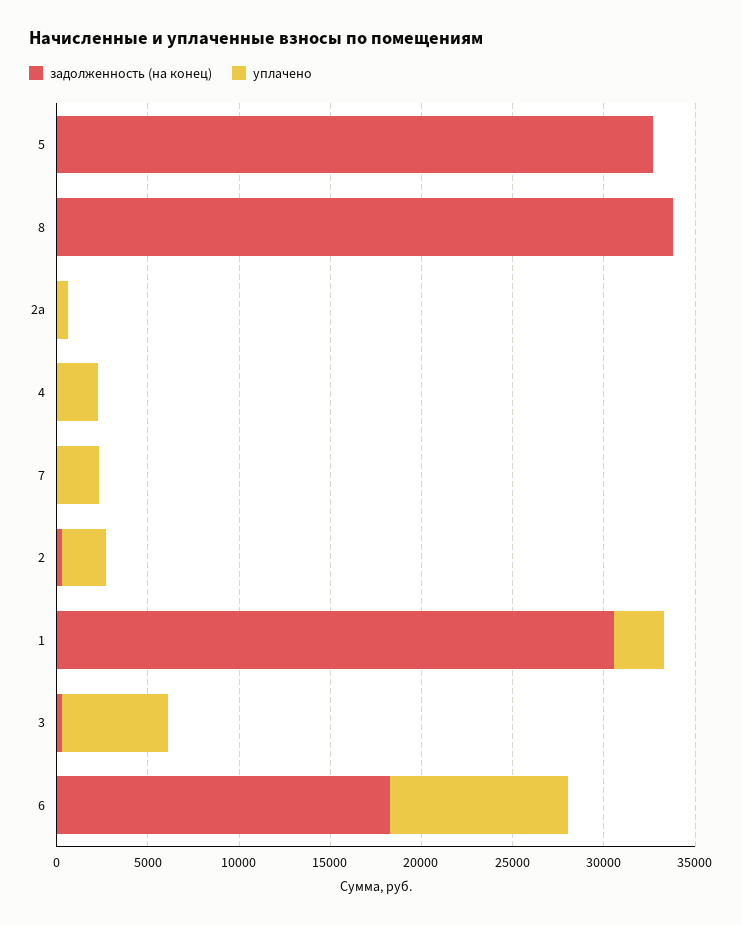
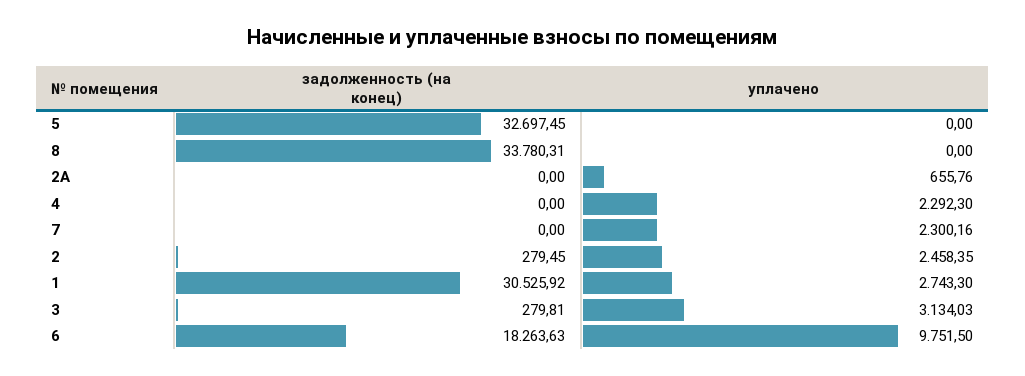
уплачено, 3: 6000 -> 3134.03

